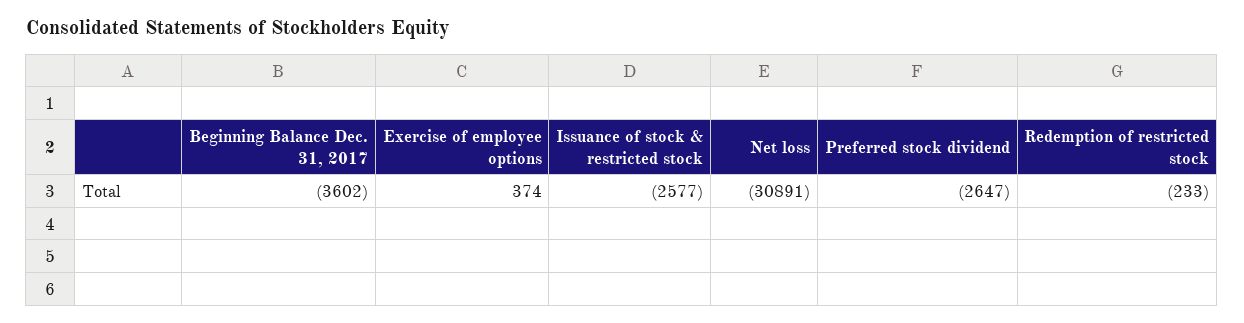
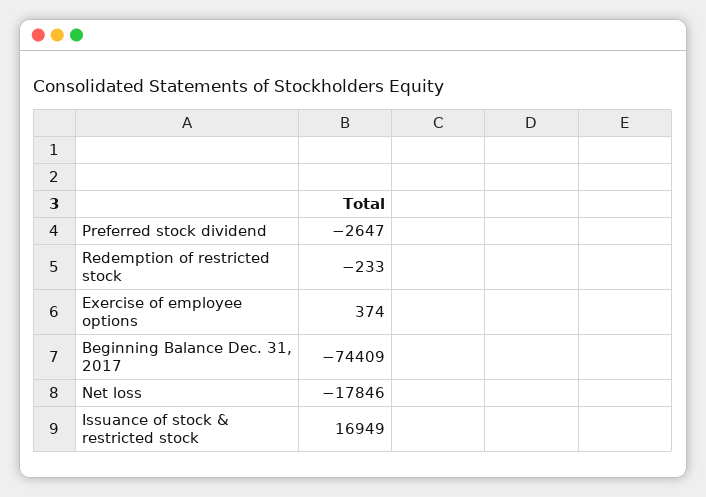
Beginning Balance Dec. 31, 2017: -3602 -> -74409
Issuance of stock & restricted stock: -2577 -> 16949
Net loss: -30891 -> -17846

